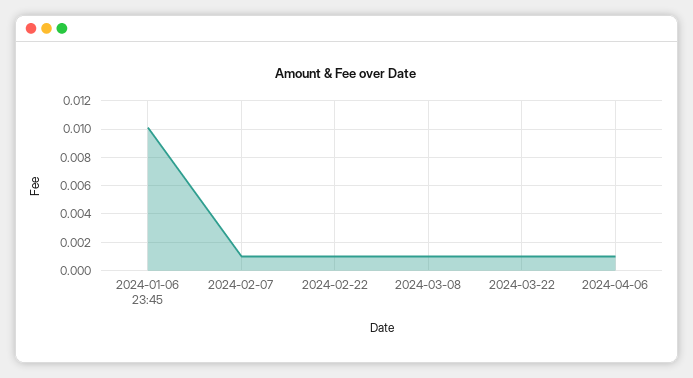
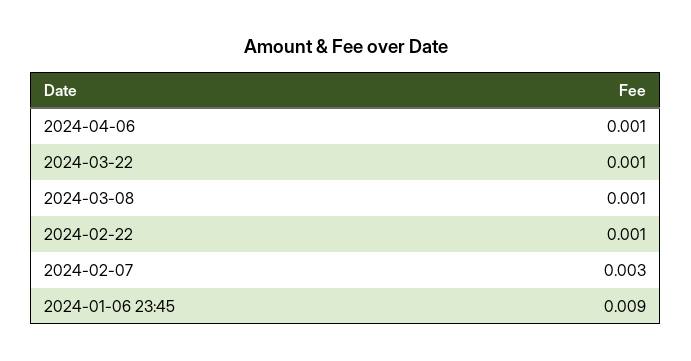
2024-01-06 23:45: 0.01 -> 0.009
2024-02-07: 0.001 -> 0.003

